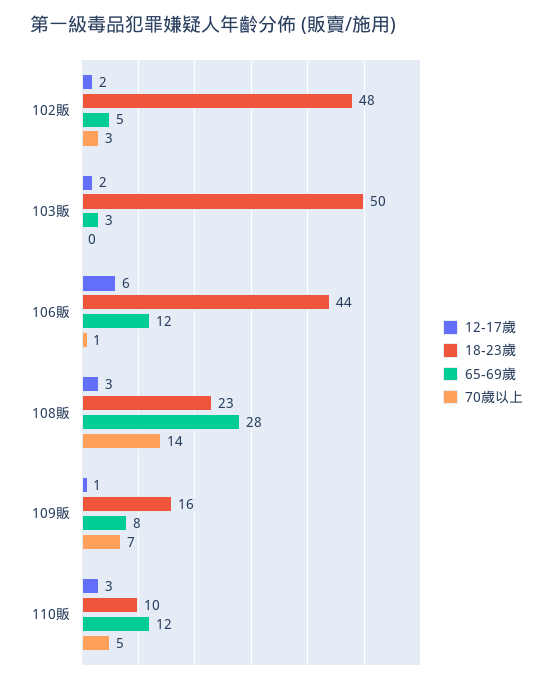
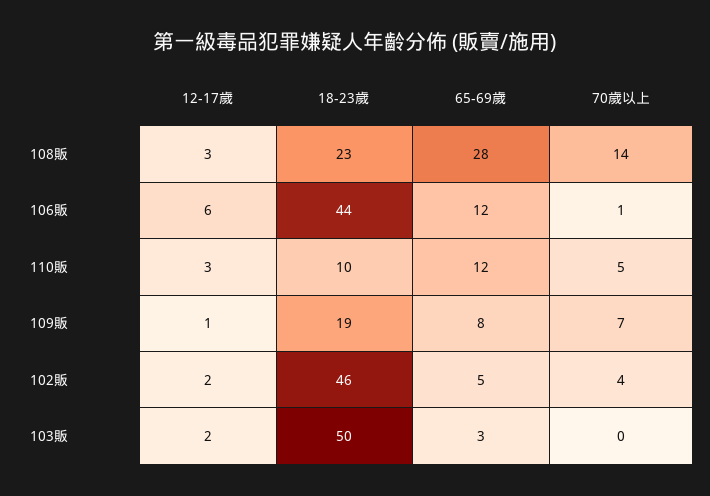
18-23歲, 102販: 48 -> 46
70歲以上, 102販: 3 -> 4
18-23歲, 109販: 16 -> 19

